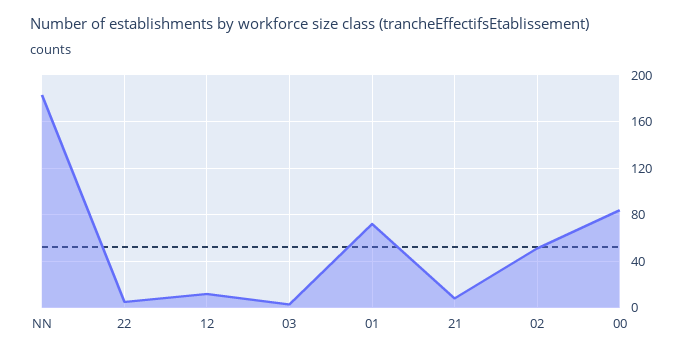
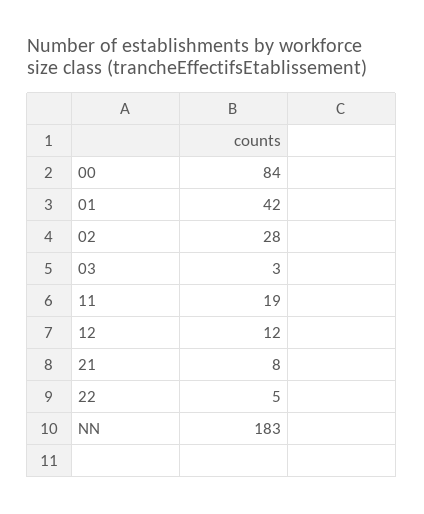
01: 70 -> 42
02: 50 -> 28
11: none -> 19

